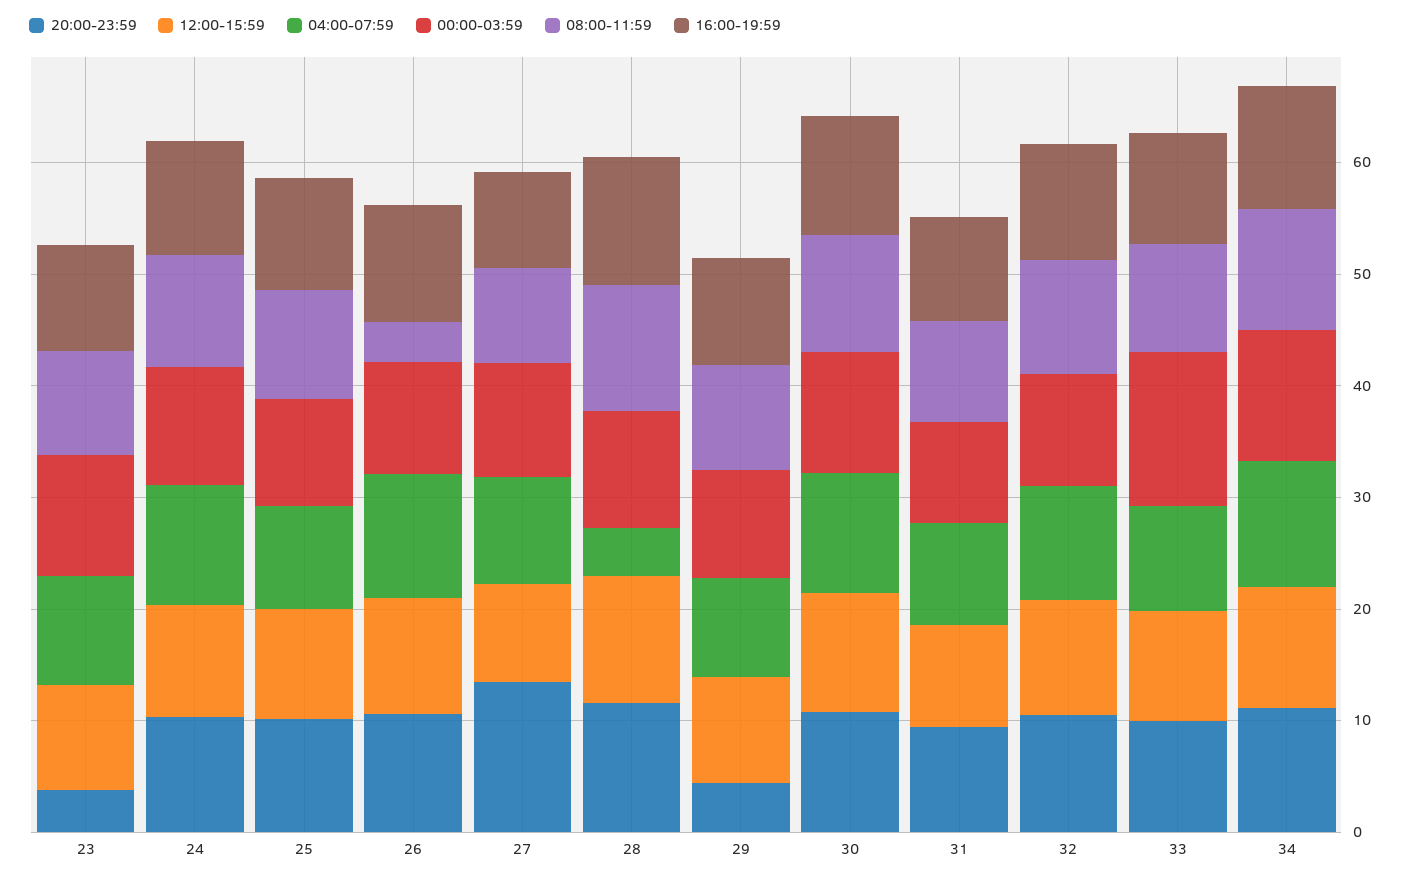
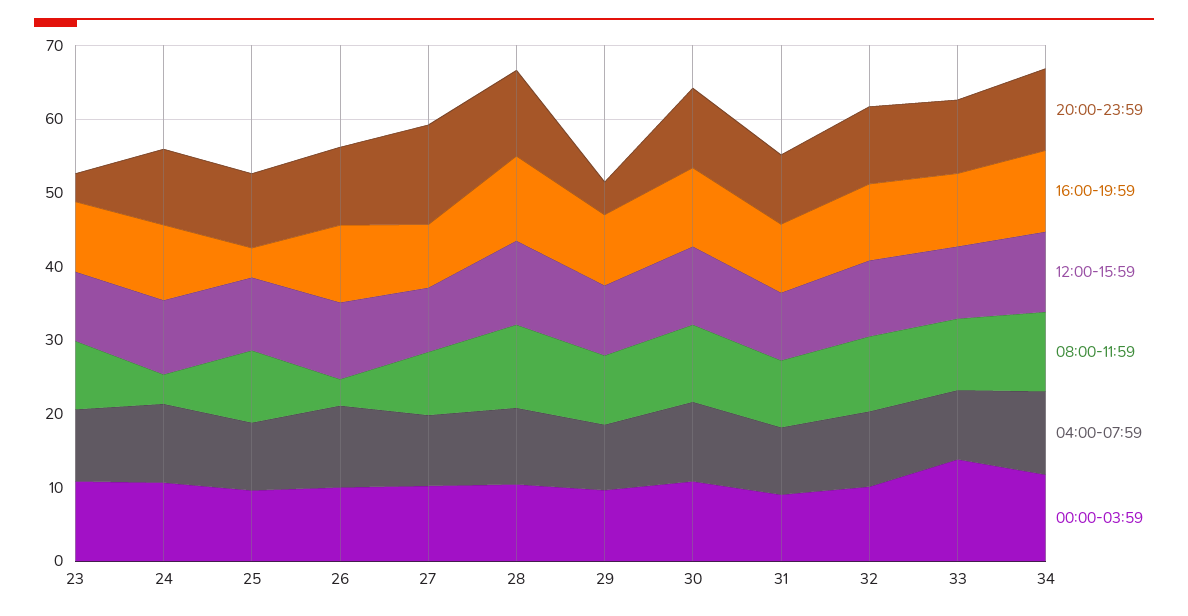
08:00-11:59, 24: 10 -> 4
16:00-19:59, 25: 10 -> 4
04:00-07:59, 28: 4 -> 10

